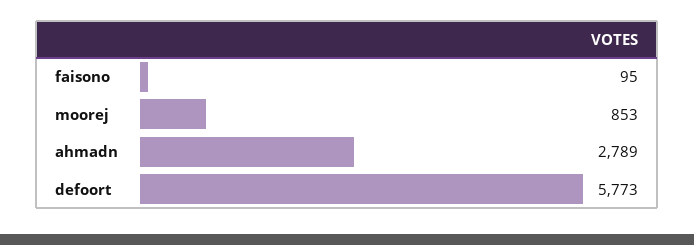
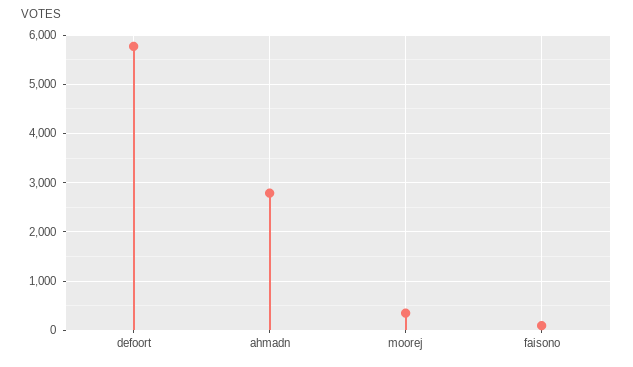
moorej: 853 -> 400

